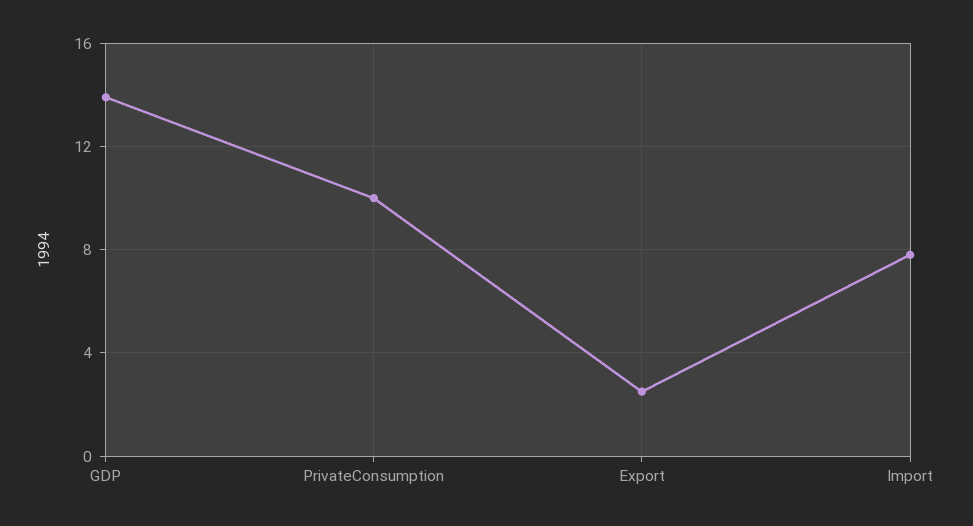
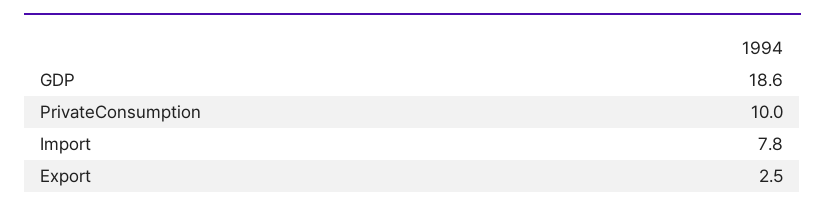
GDP: 14 -> 18.6

